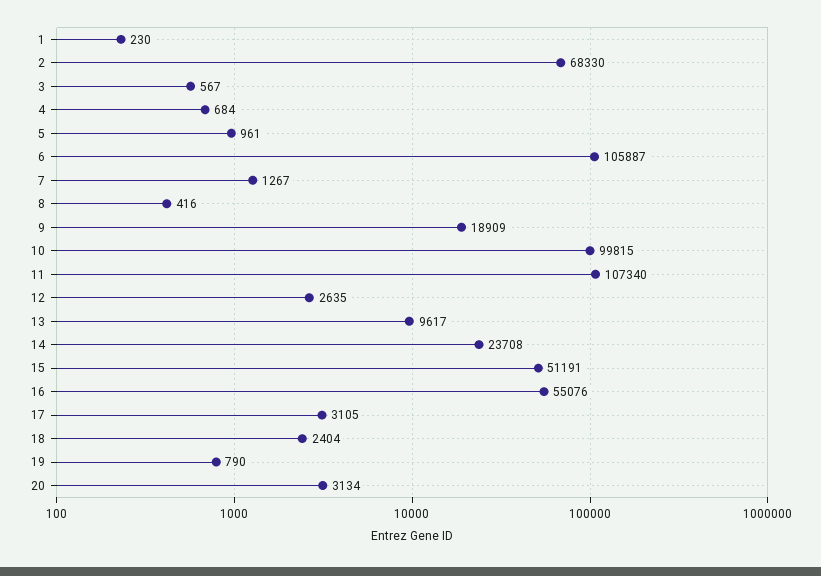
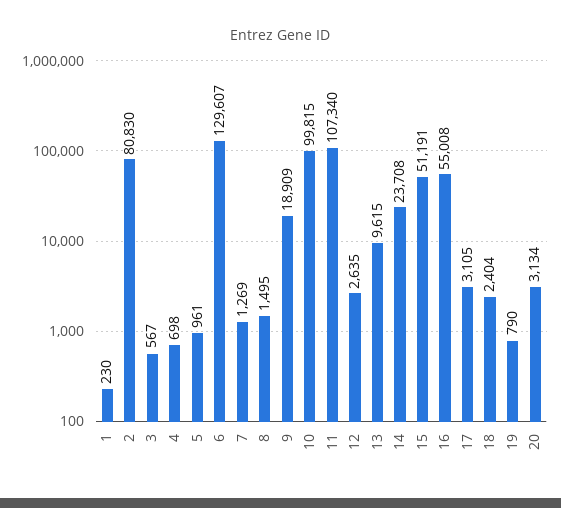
2: 68330 -> 80830
4: 684 -> 698
6: 105887 -> 129607
7: 1267 -> 1269
8: 416 -> 1495
13: 9617 -> 9615
16: 55076 -> 55008

